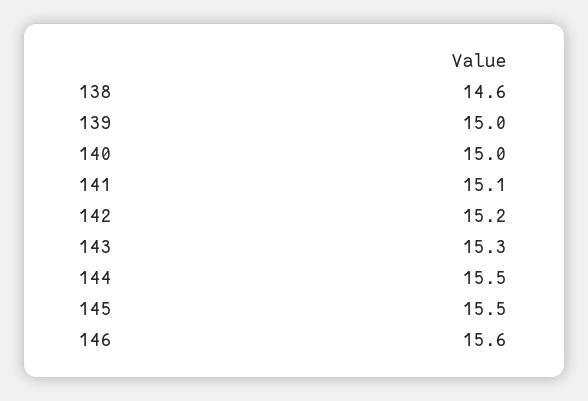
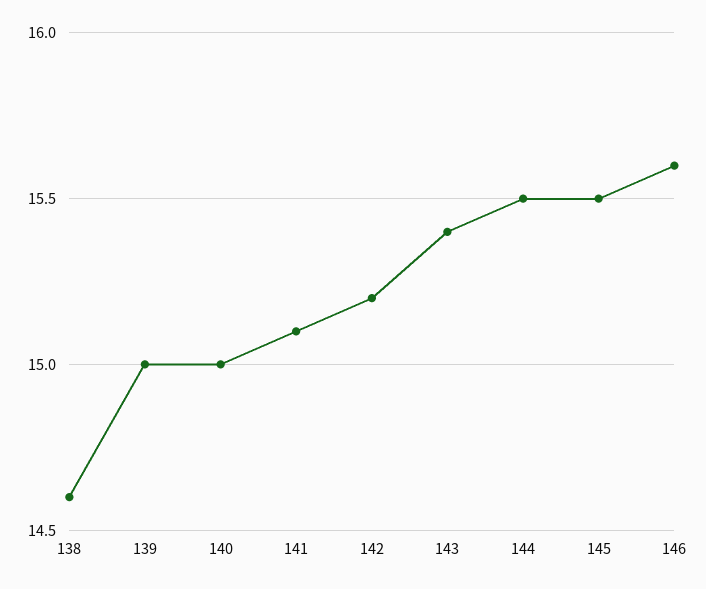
143: 15.3 -> 15.4

